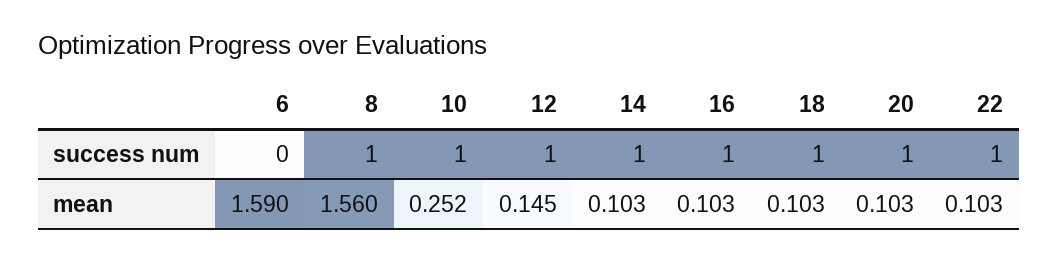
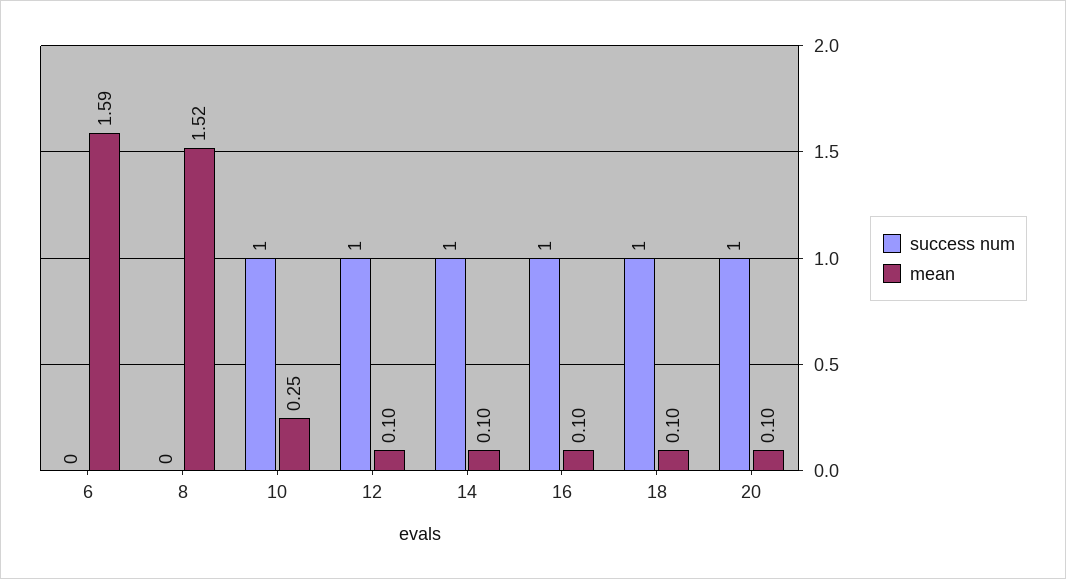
success num, 8: 1 -> 0
success num, 22: 1 -> none
mean, 8: 1.56 -> 1.52
mean, 12: 0.145 -> 0.1
mean, 22: 0.103 -> none

